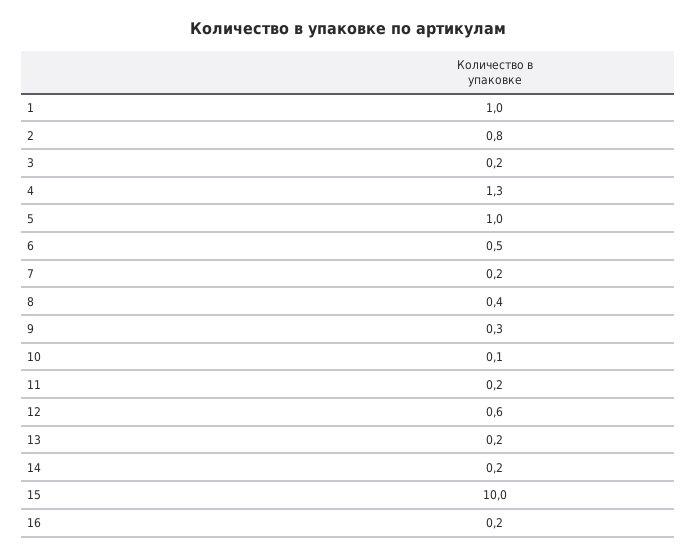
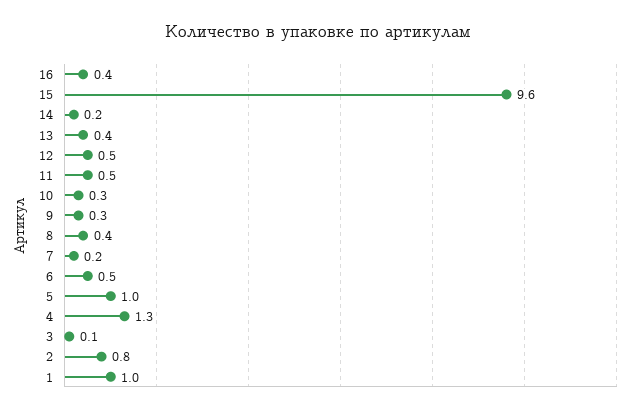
3: 0.2 -> 0.1
10: 0.1 -> 0.3
11: 0.2 -> 0.5
12: 0.6 -> 0.5
13: 0.2 -> 0.4
15: 10 -> 9.6
16: 0.2 -> 0.4

